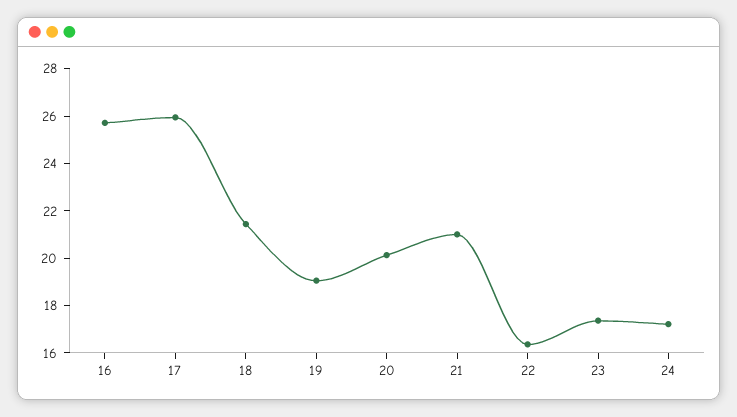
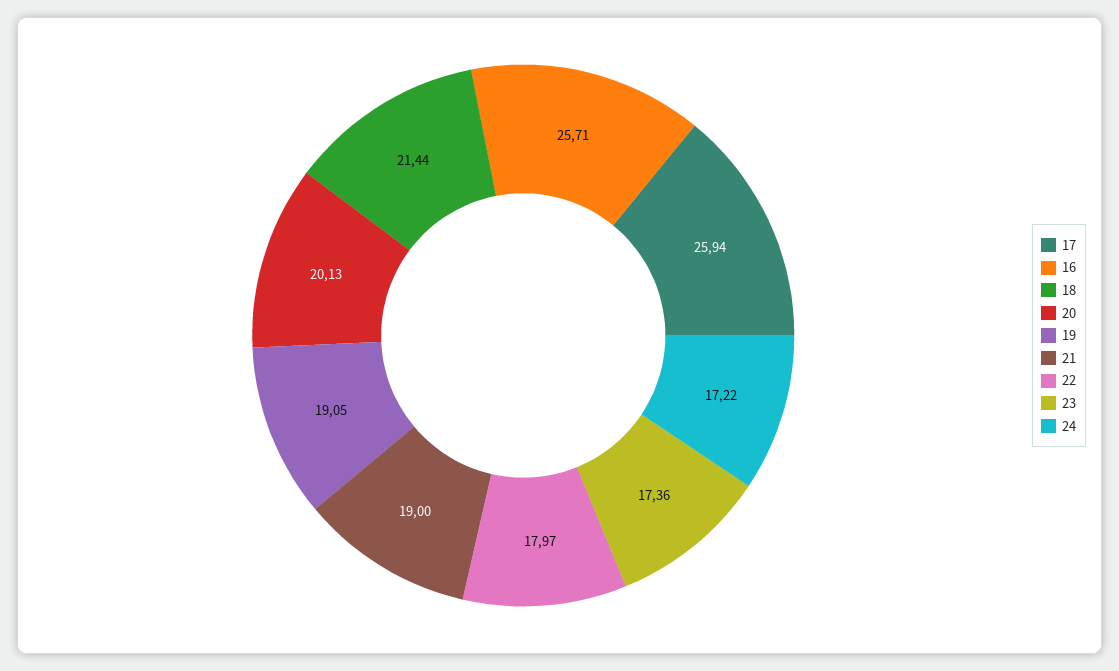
21: 21 -> 19
22: 16.5 -> 17.97

